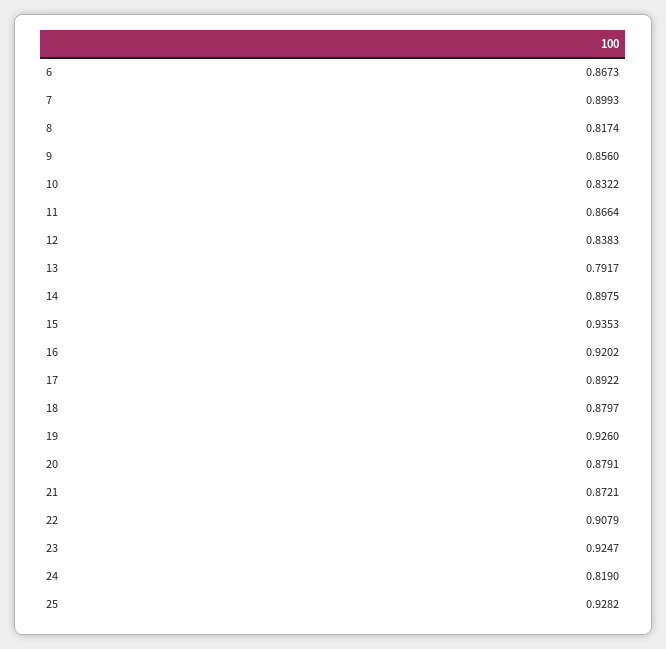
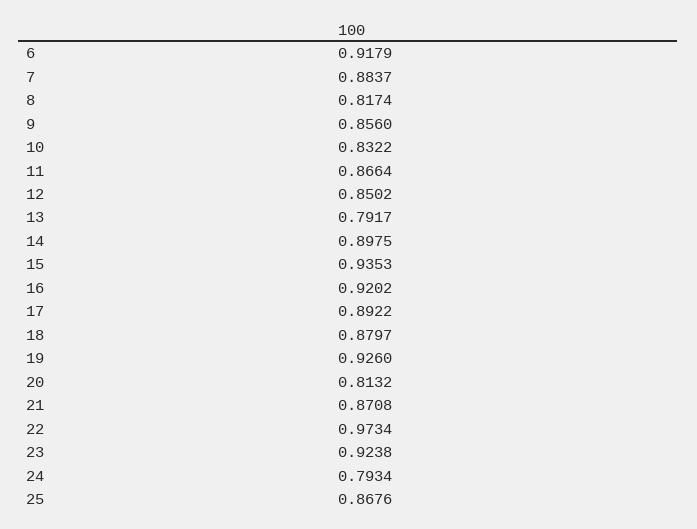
6: 0.8673 -> 0.9179
7: 0.8993 -> 0.8837
12: 0.8383 -> 0.8502
20: 0.8791 -> 0.8132
21: 0.8721 -> 0.8708
22: 0.9079 -> 0.9734
23: 0.9247 -> 0.9238
24: 0.819 -> 0.7934
25: 0.9282 -> 0.8676

